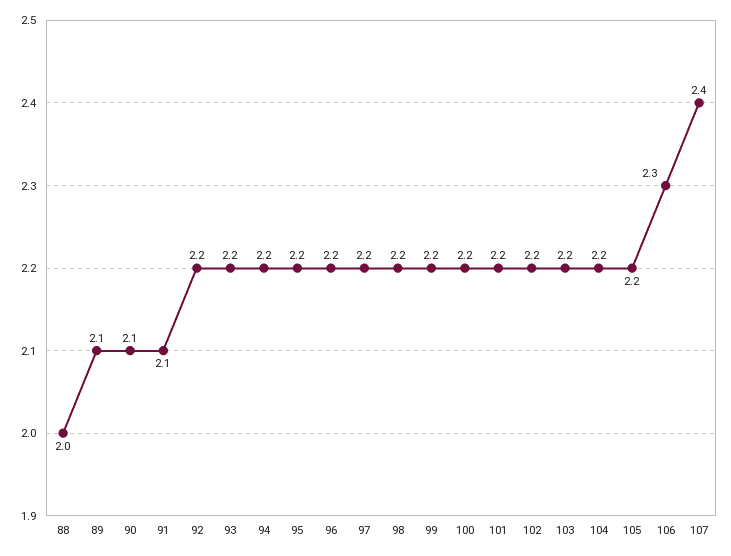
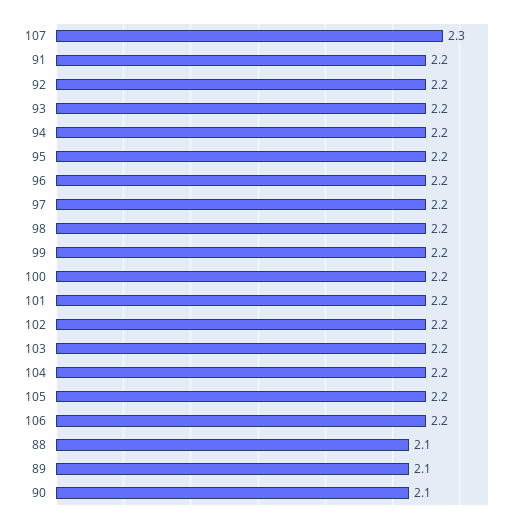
88: 2 -> 2.1
91: 2.1 -> 2.2
106: 2.3 -> 2.2
107: 2.4 -> 2.3

